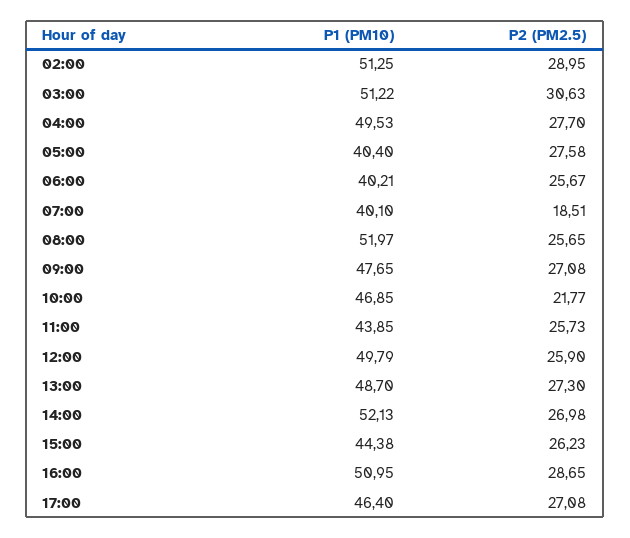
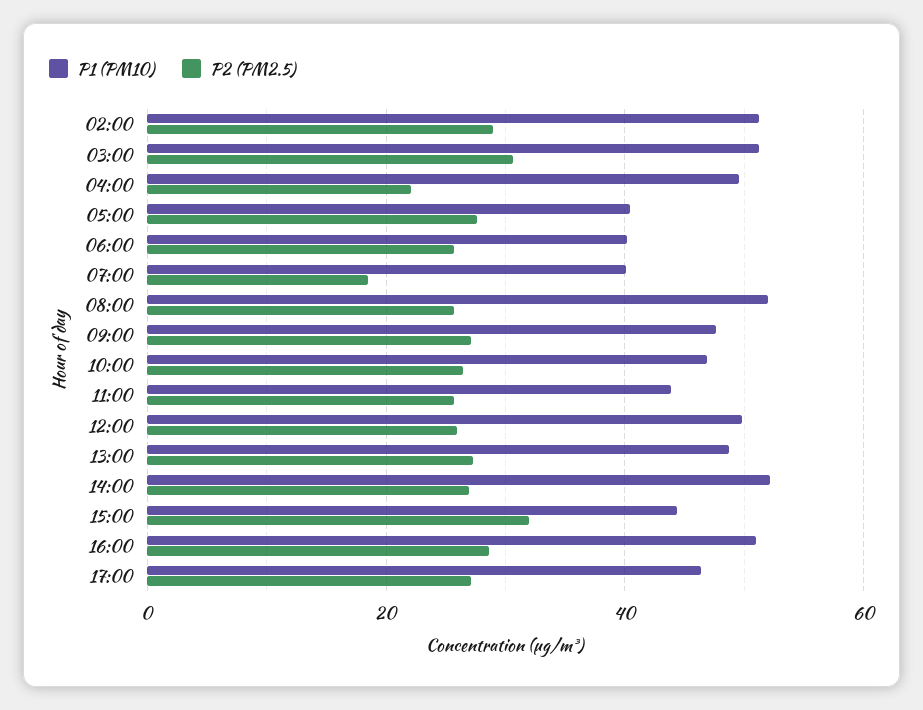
P2 (PM2.5), 04:00: 27.7 -> 22
P2 (PM2.5), 10:00: 21.77 -> 26
P2 (PM2.5), 15:00: 26.23 -> 32

